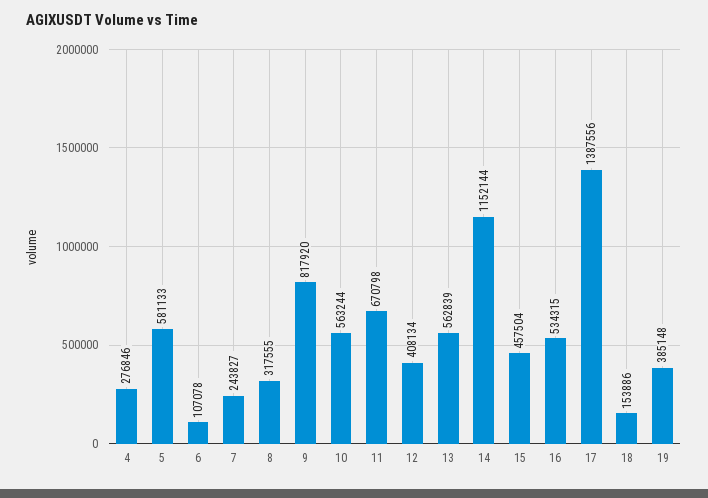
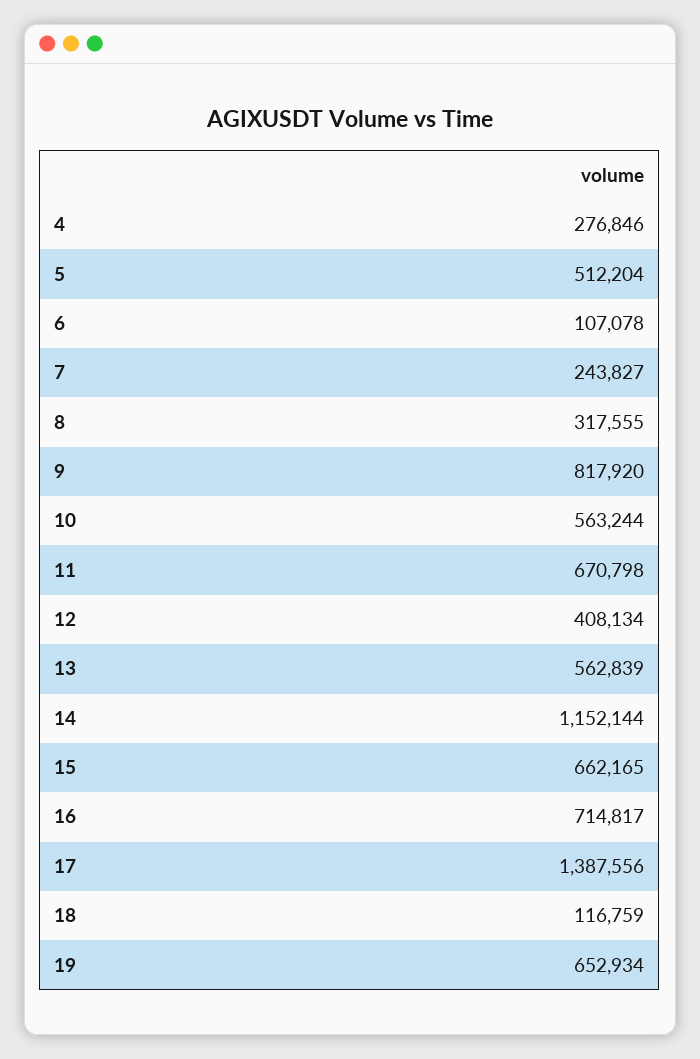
5: 581133 -> 512204
15: 457504 -> 662165
16: 534315 -> 714817
18: 153886 -> 116759
19: 385148 -> 652934

